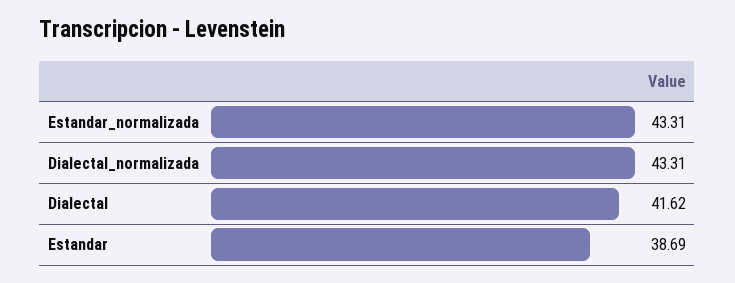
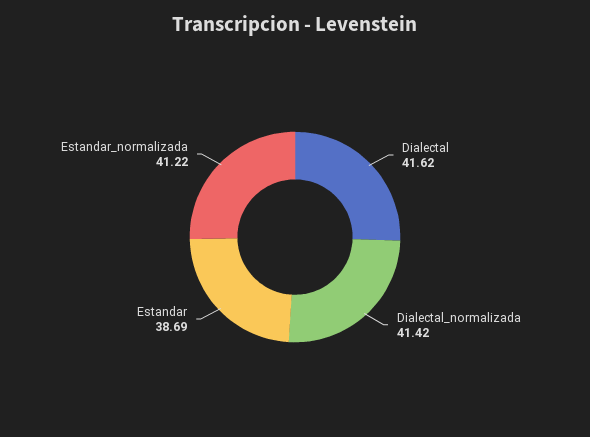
Estandar_normalizada: 43.31 -> 41.22
Dialectal_normalizada: 43.31 -> 41.42

